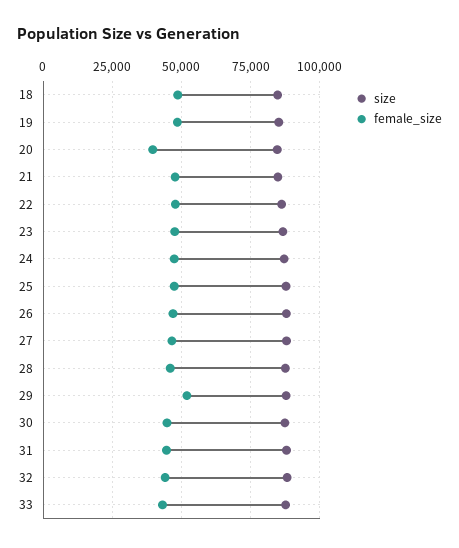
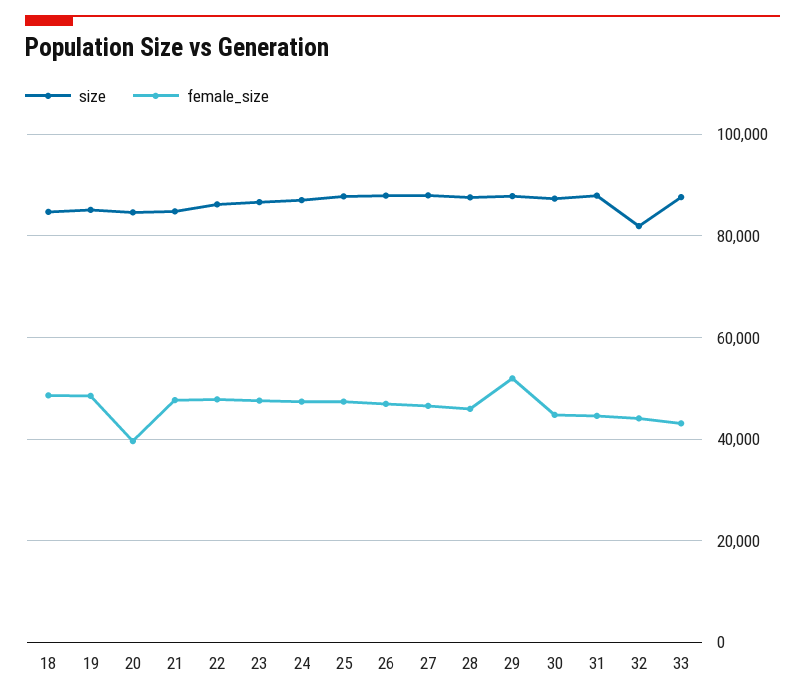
size, 32: 87500 -> 82000

